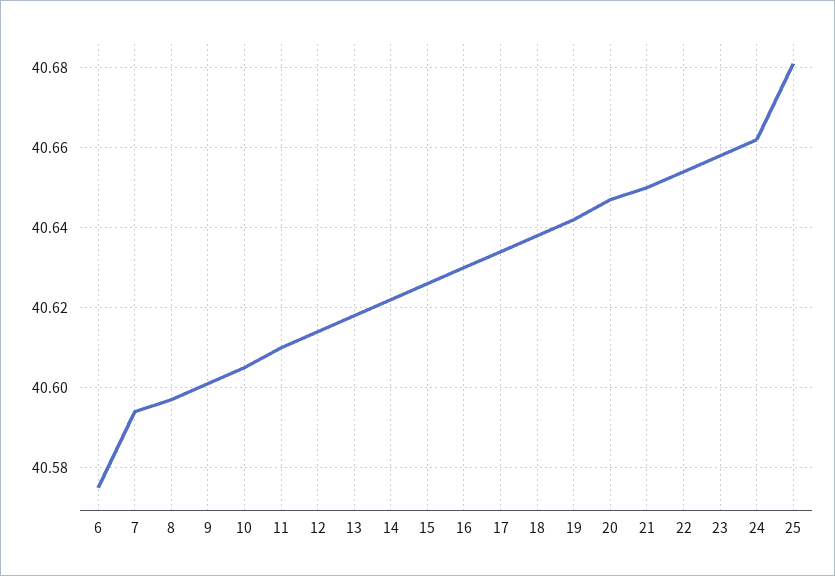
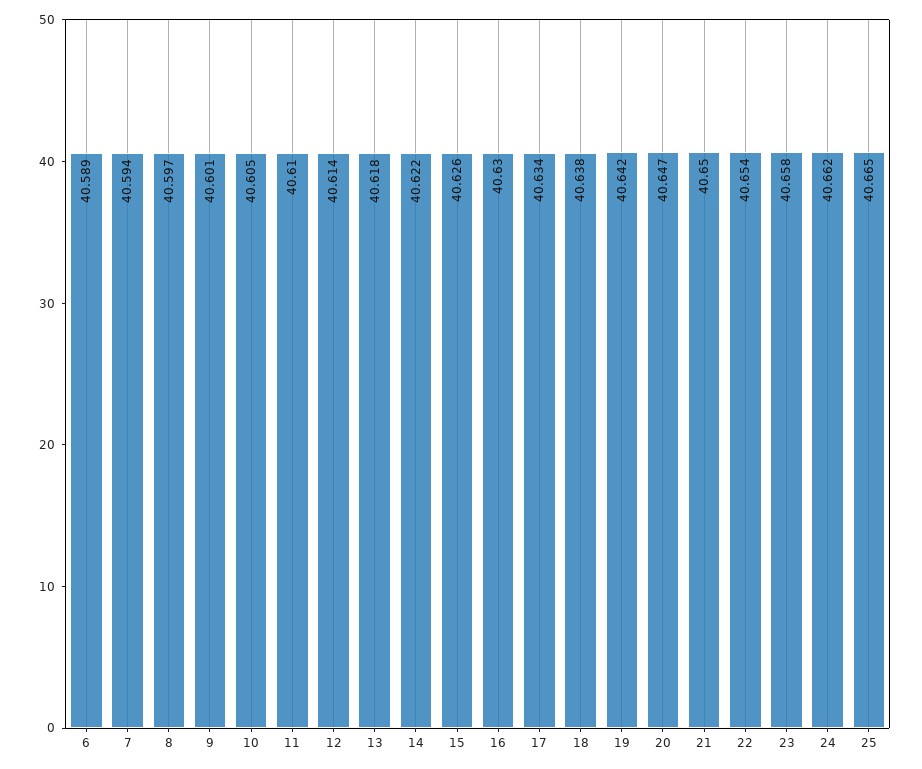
6: 40.575 -> 40.589
25: 40.68 -> 40.665

